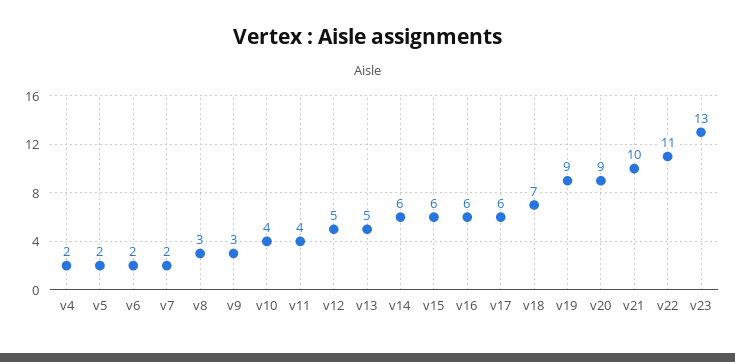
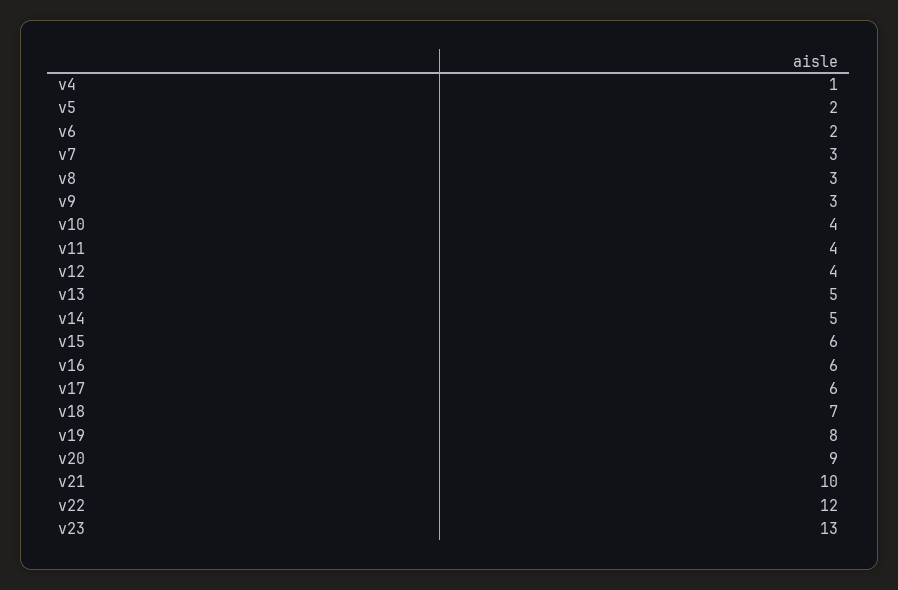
v4: 2 -> 1
v7: 2 -> 3
v12: 5 -> 4
v14: 6 -> 5
v19: 9 -> 8
v22: 11 -> 12

